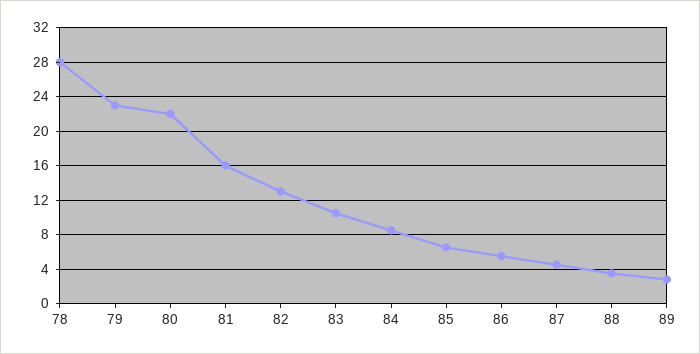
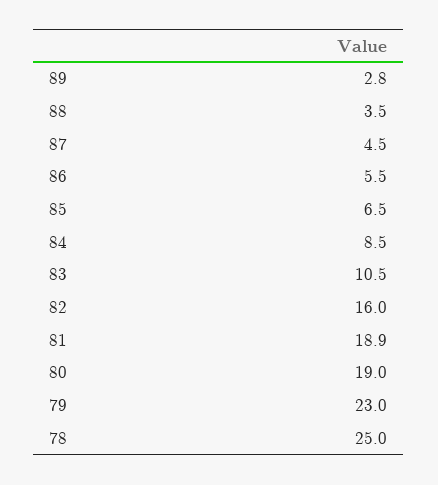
78: 28 -> 25
80: 22 -> 19
81: 16 -> 18.9
82: 13 -> 16

